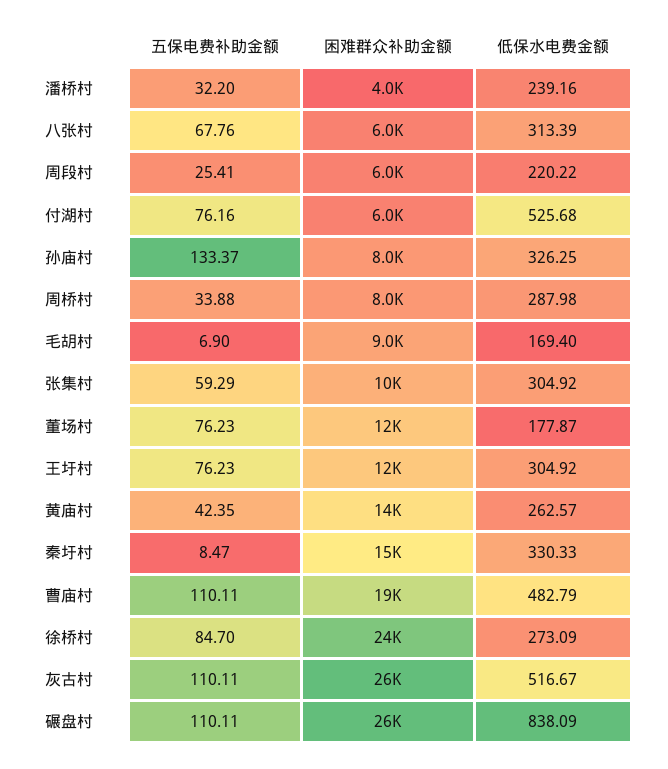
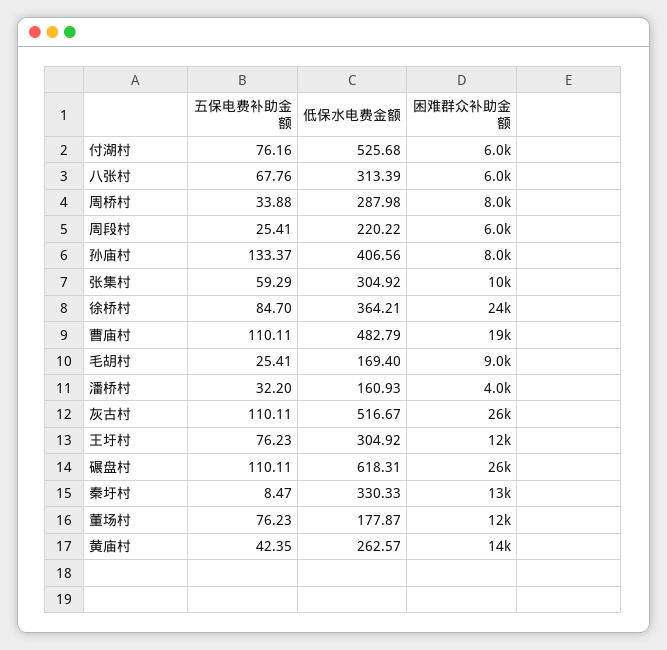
低保水电费金额, 潘桥村: 239.16 -> 160.93
低保水电费金额, 孙庙村: 326.25 -> 406.56
五保电费补助金额, 毛胡村: 6.9 -> 25.41
困难群众补助金额, 秦圩村: 15000 -> 13000
低保水电费金额, 徐桥村: 273.09 -> 364.21
低保水电费金额, 碾盘村: 838.09 -> 618.31

